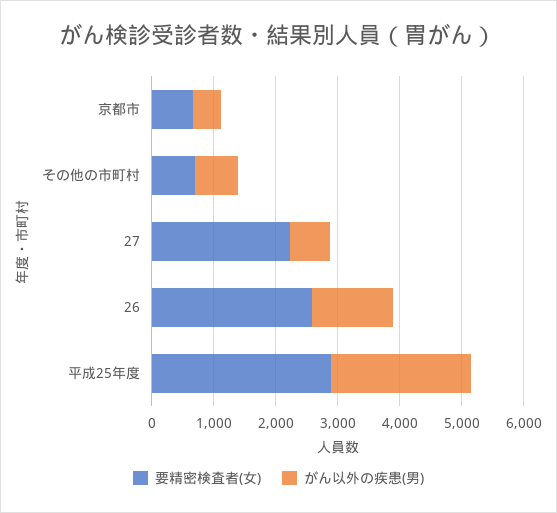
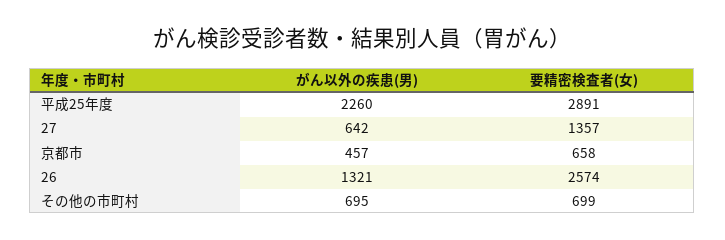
要精密検査者(女), 27: 2200 -> 1357

